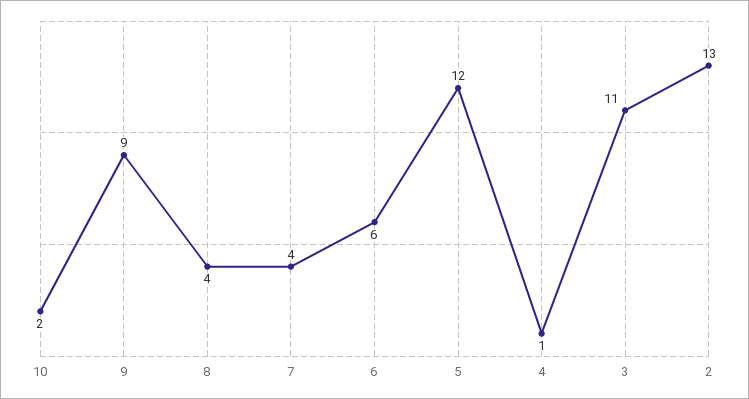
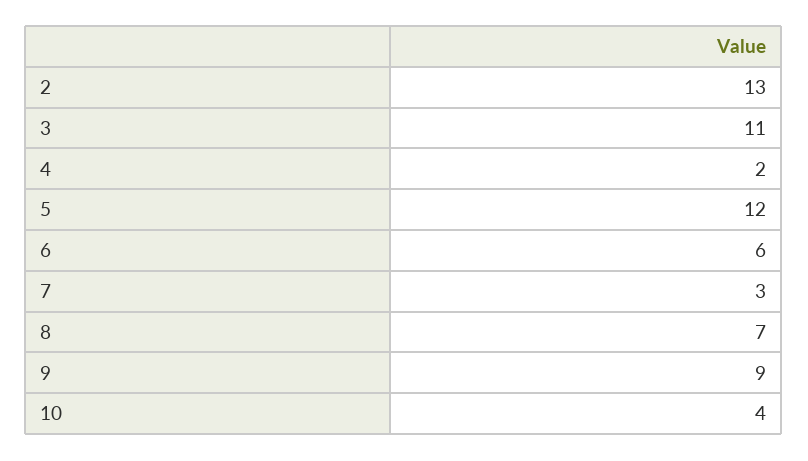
10: 2 -> 4
8: 4 -> 7
7: 4 -> 3
4: 1 -> 2

